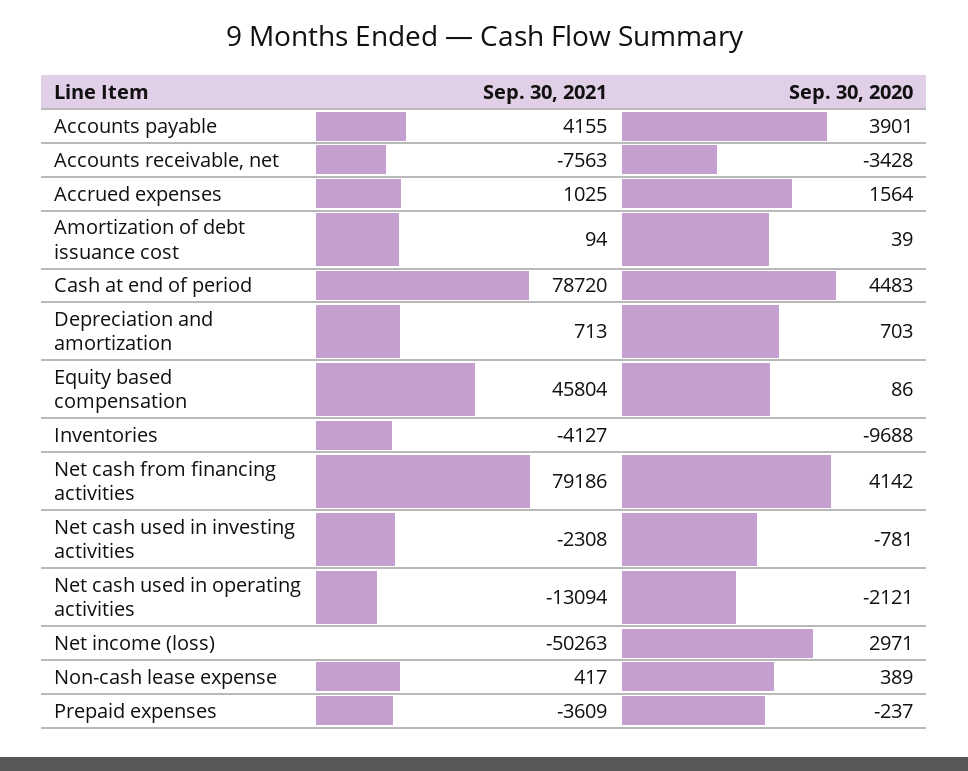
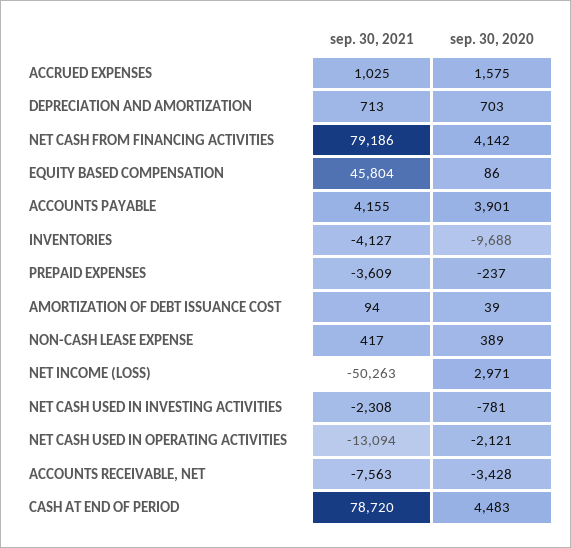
Sep. 30, 2020, Accrued expenses: 1564 -> 1575

